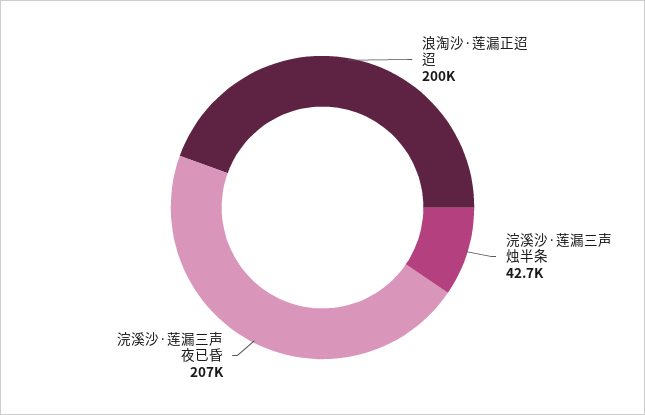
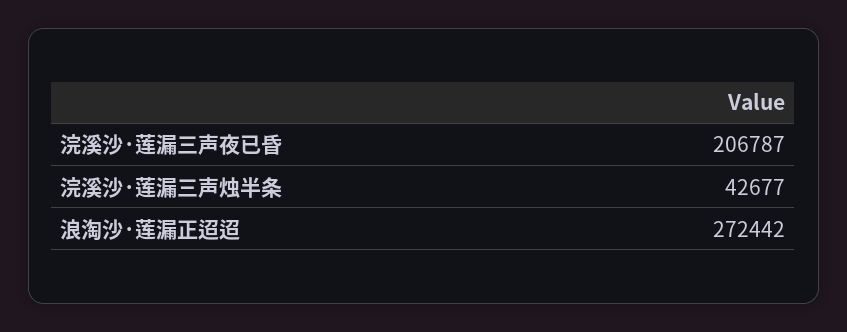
浪淘沙·莲漏正迢迢: 200000 -> 272442

